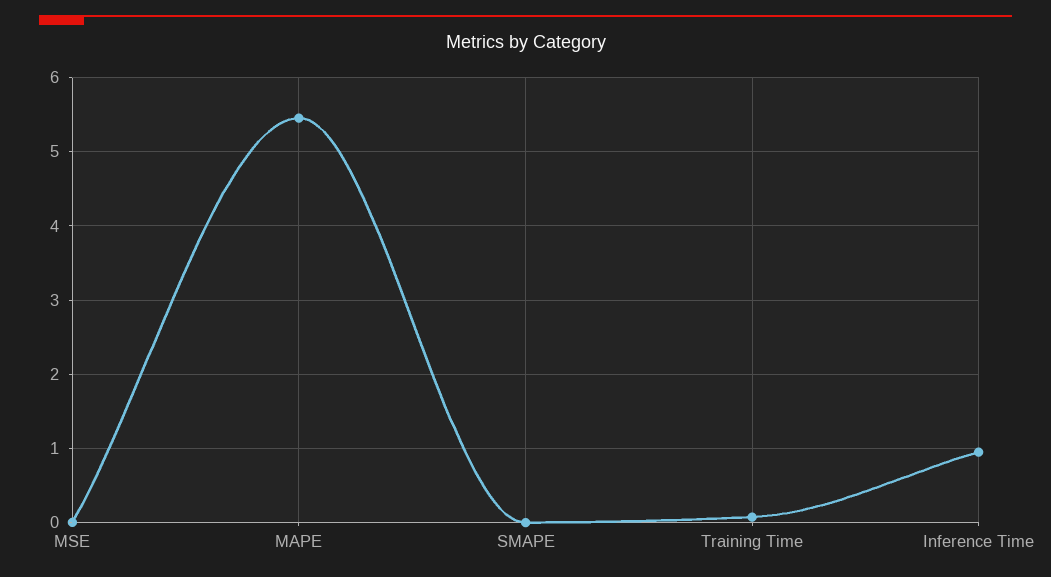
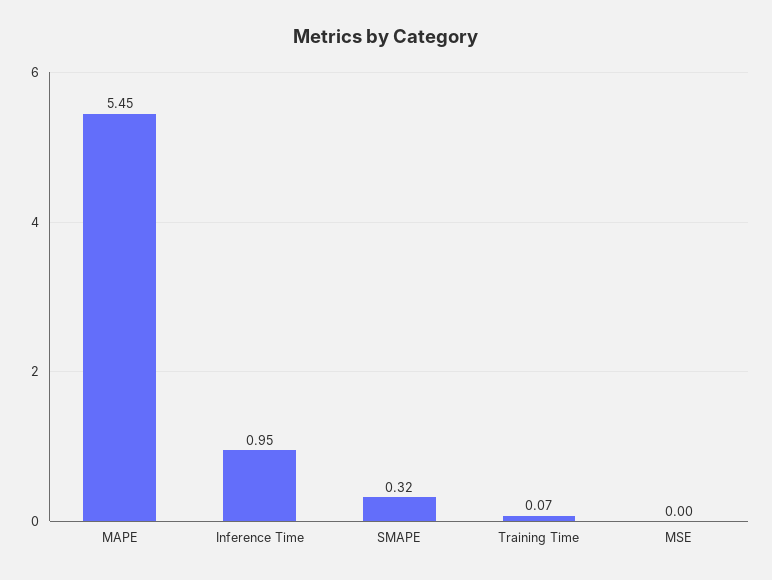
SMAPE: 0 -> 0.32

